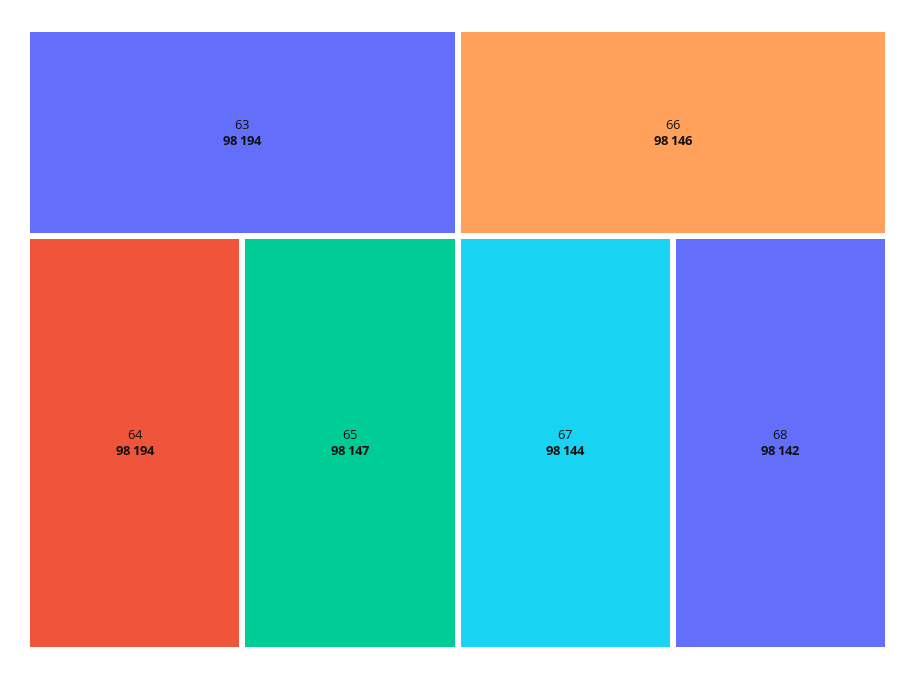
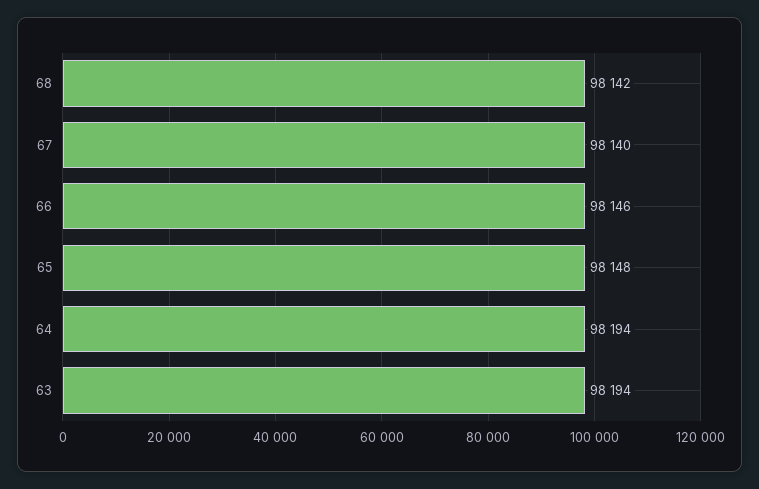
65: 98147 -> 98148
67: 98144 -> 98140

